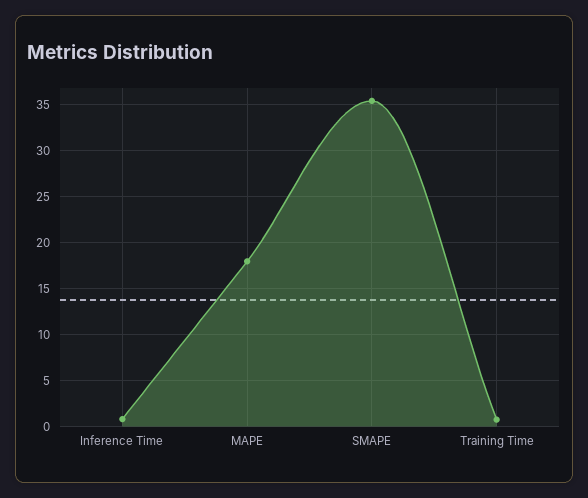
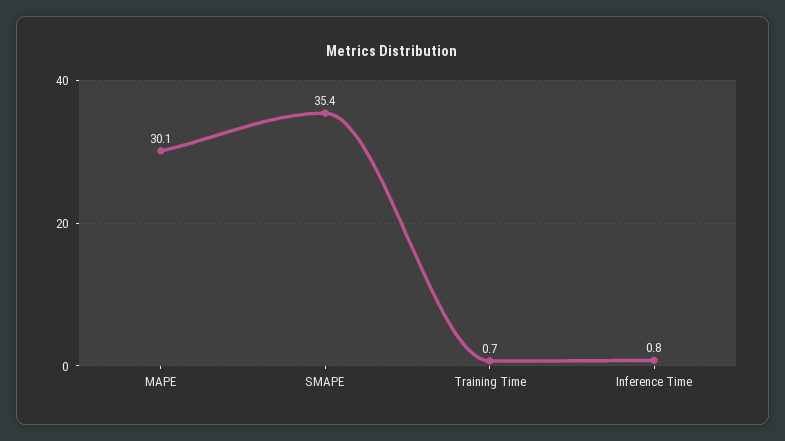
MAPE: 18 -> 30.1

